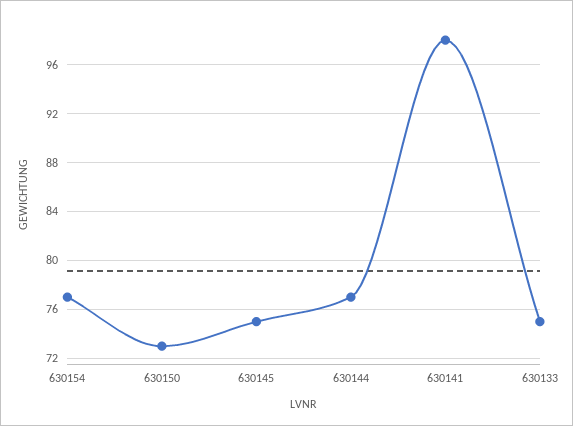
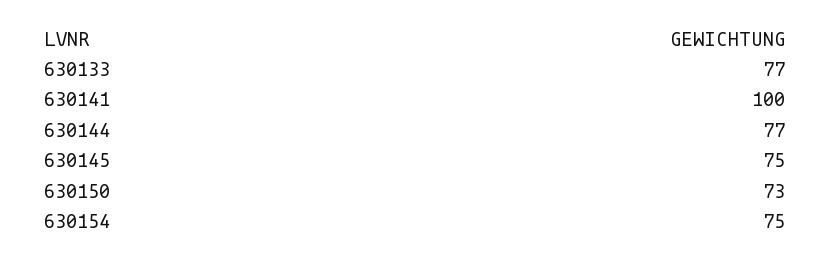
630154: 77 -> 75
630141: 98 -> 100
630133: 75 -> 77

